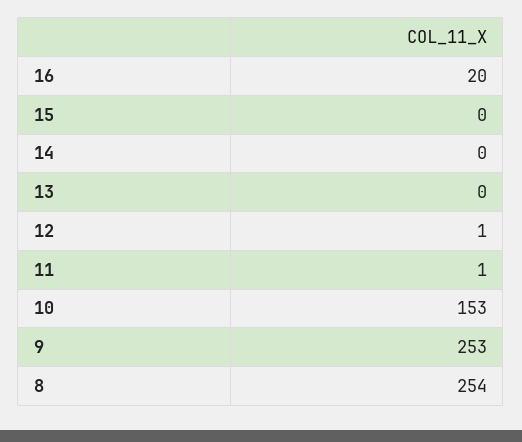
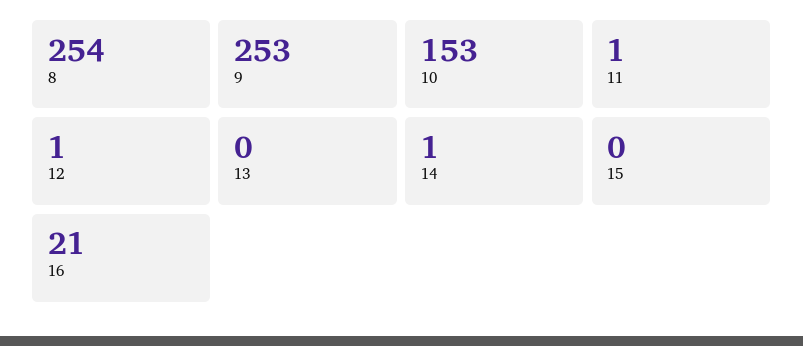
16: 20 -> 21
14: 0 -> 1

